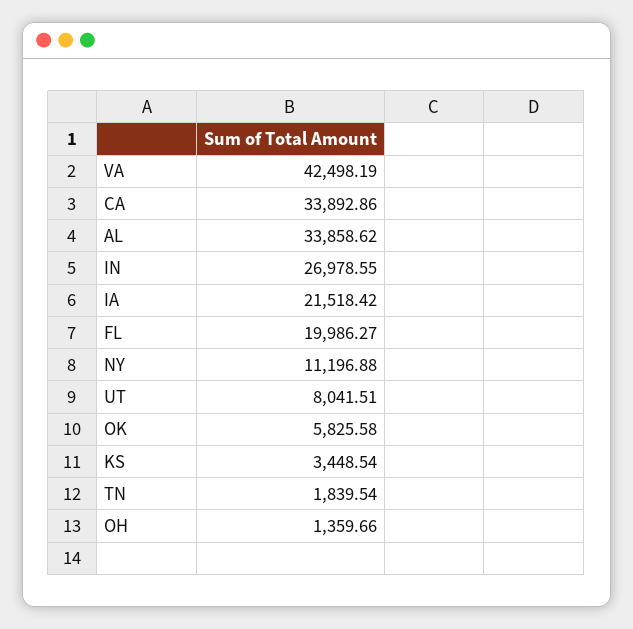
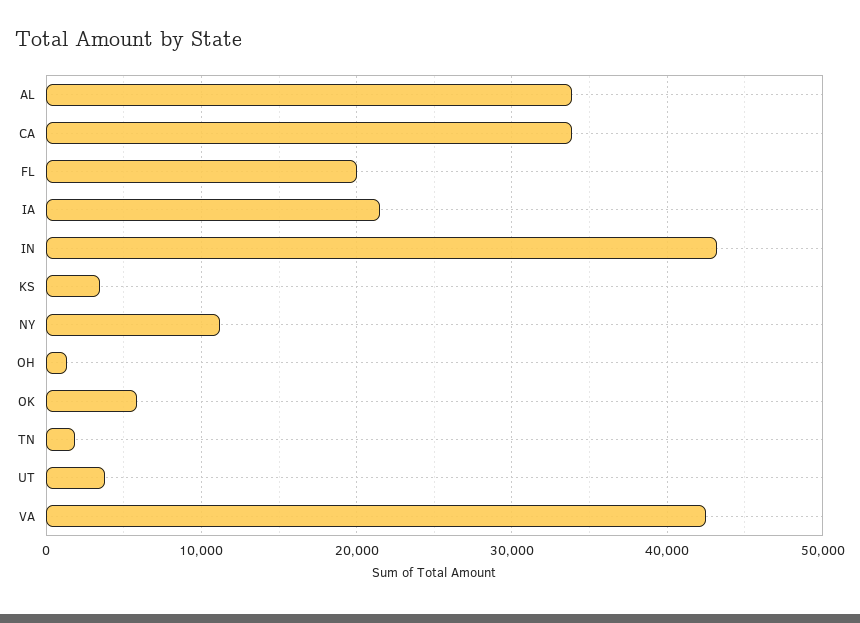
IN: 26978.55 -> 43000
UT: 8041.51 -> 4000

